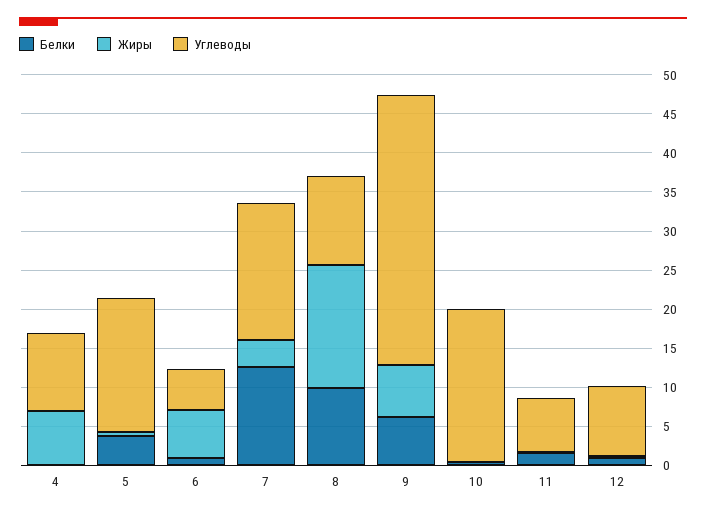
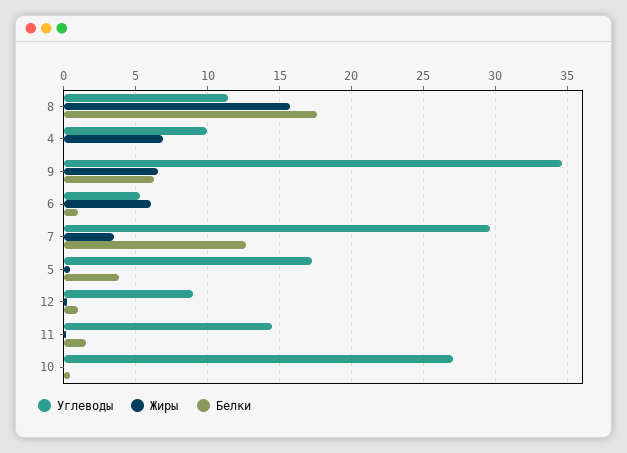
Углеводы, 7: 17.5 -> 29.5
Белки, 8: 10 -> 17.5
Углеводы, 10: 20 -> 27
Углеводы, 11: 7.5 -> 14.5

